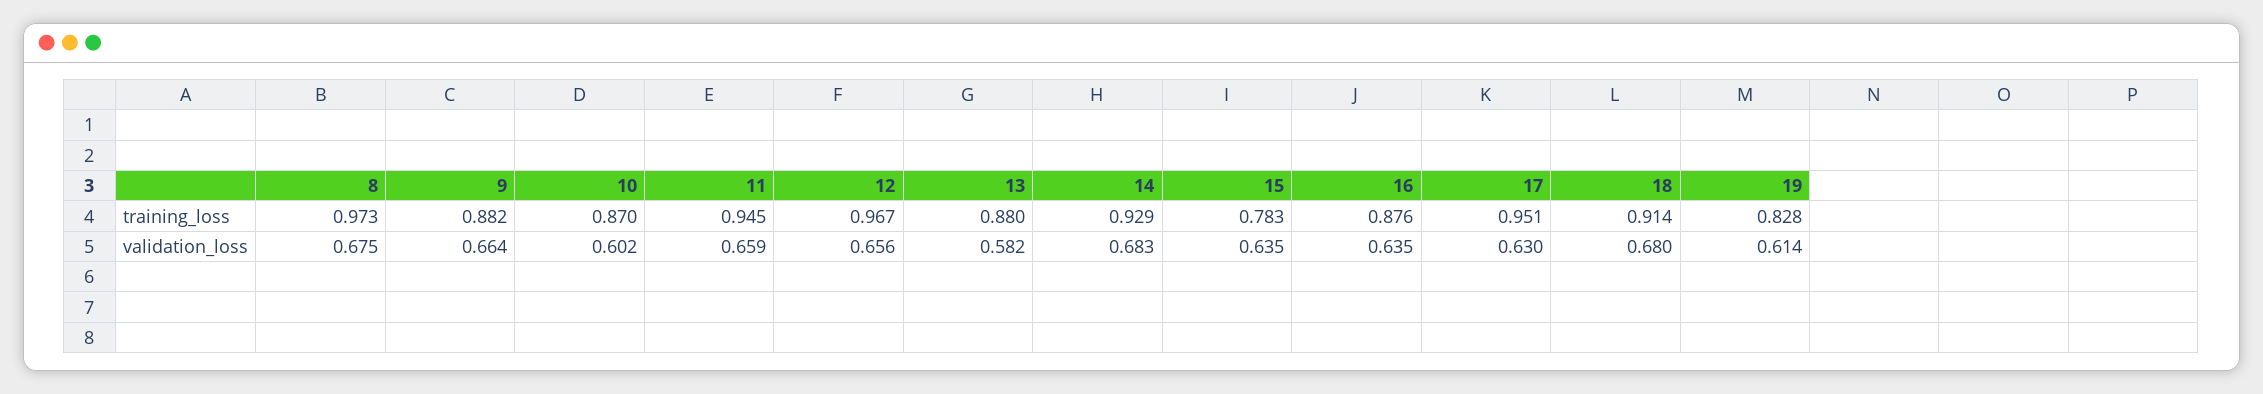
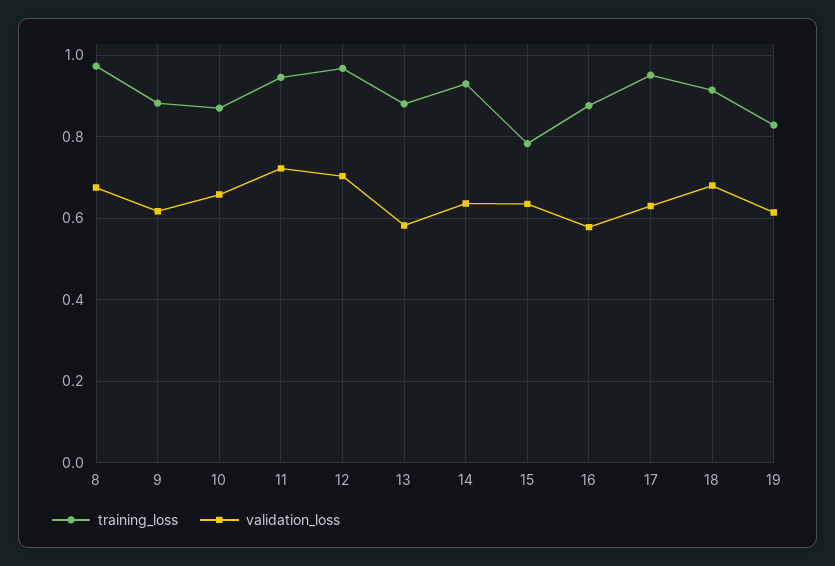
validation_loss, 9: 0.664 -> 0.62
validation_loss, 10: 0.602 -> 0.66
validation_loss, 11: 0.659 -> 0.72
validation_loss, 12: 0.656 -> 0.7
validation_loss, 14: 0.683 -> 0.64
validation_loss, 16: 0.635 -> 0.58

